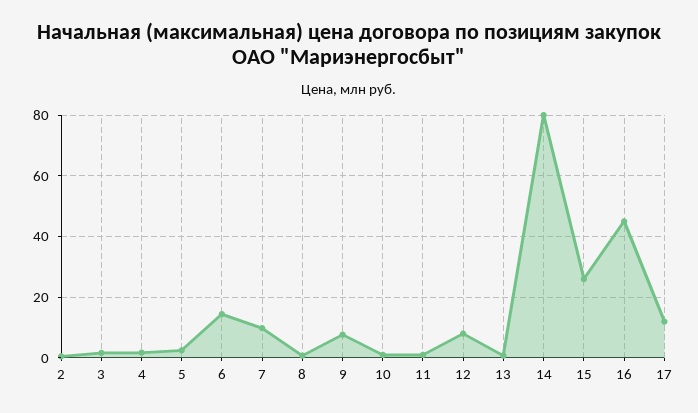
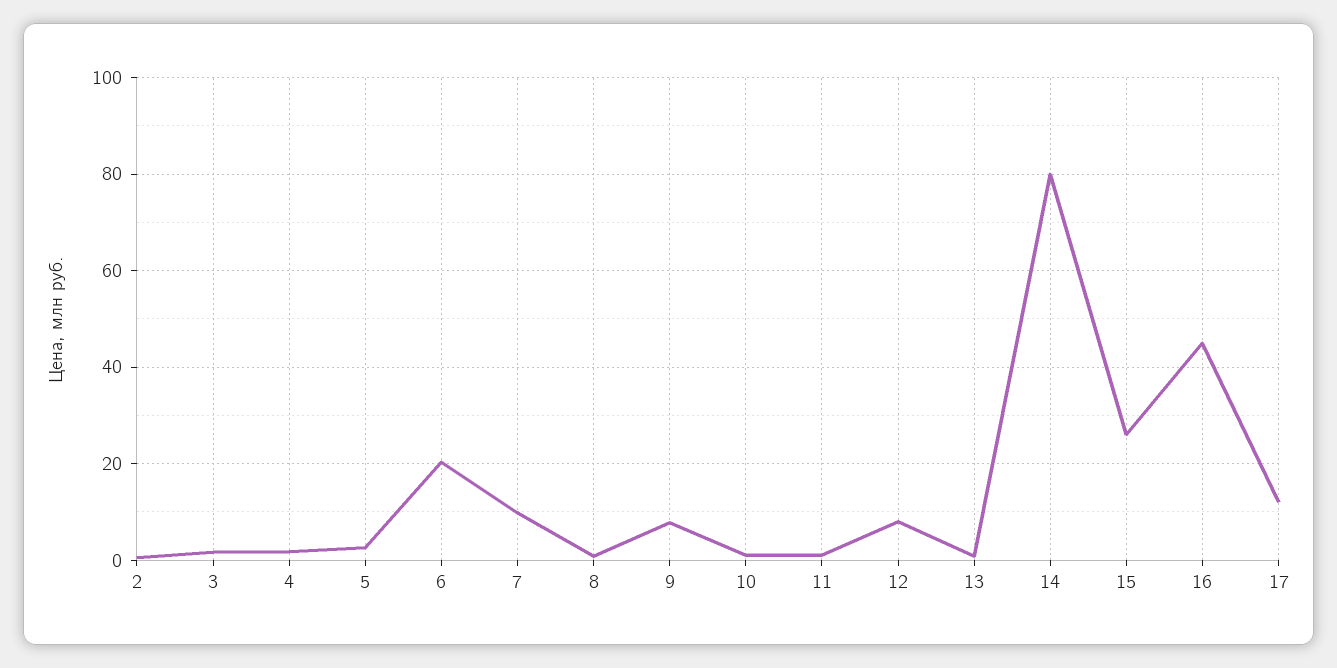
6: 14 -> 20

